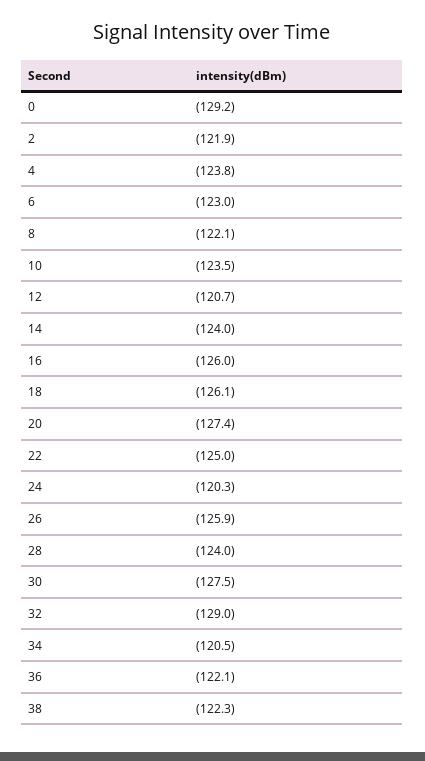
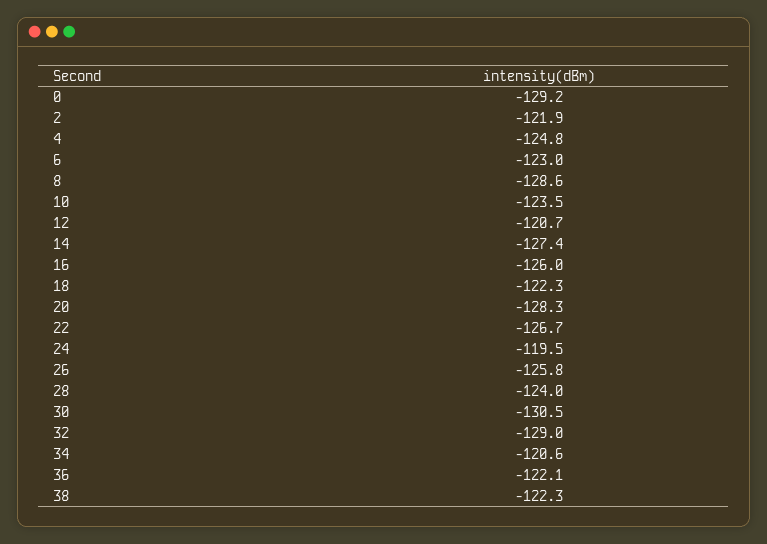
4: -123.8 -> -124.8
8: -122.1 -> -128.6
14: -124 -> -127.4
18: -126.1 -> -122.3
20: -127.4 -> -128.3
22: -125 -> -126.7
24: -120.3 -> -119.5
26: -125.9 -> -125.8
30: -127.5 -> -130.5
34: -120.5 -> -120.6

